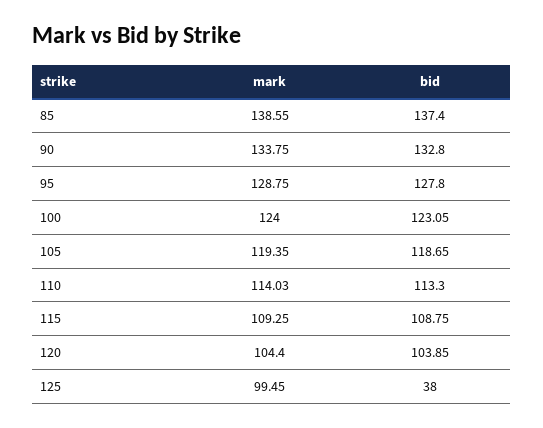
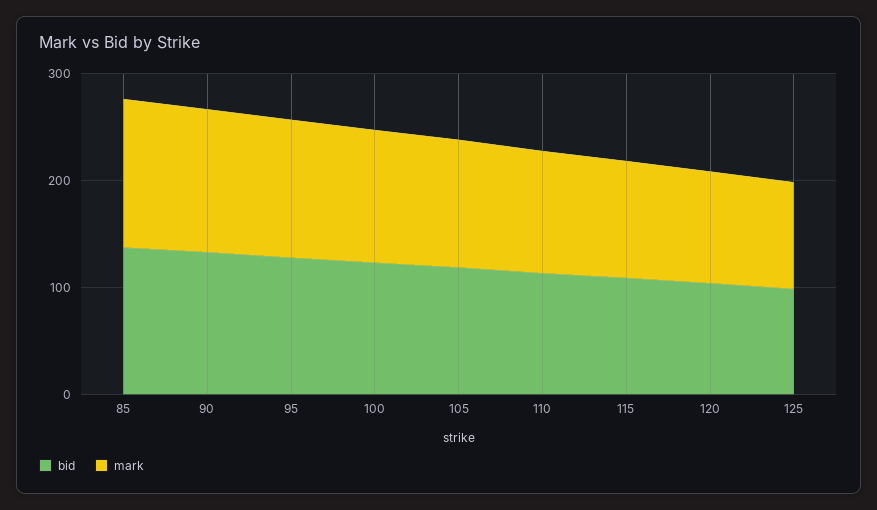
bid, 125: 38 -> 100

